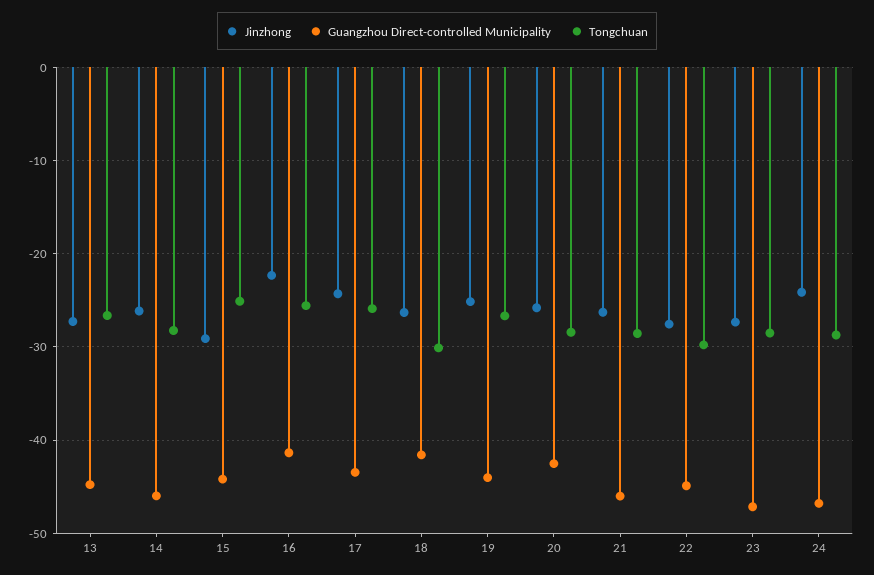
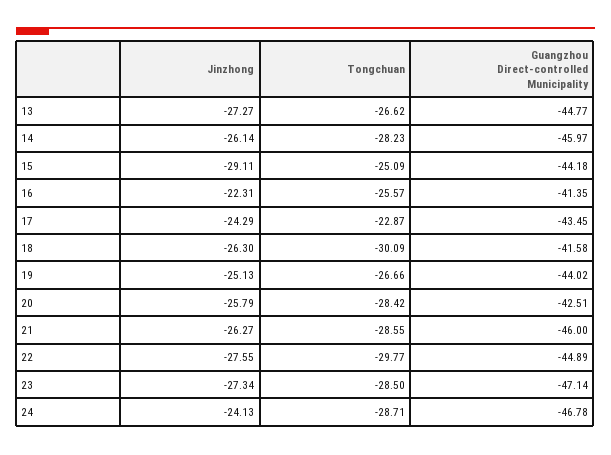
Tongchuan, 17: -26 -> -22.87

